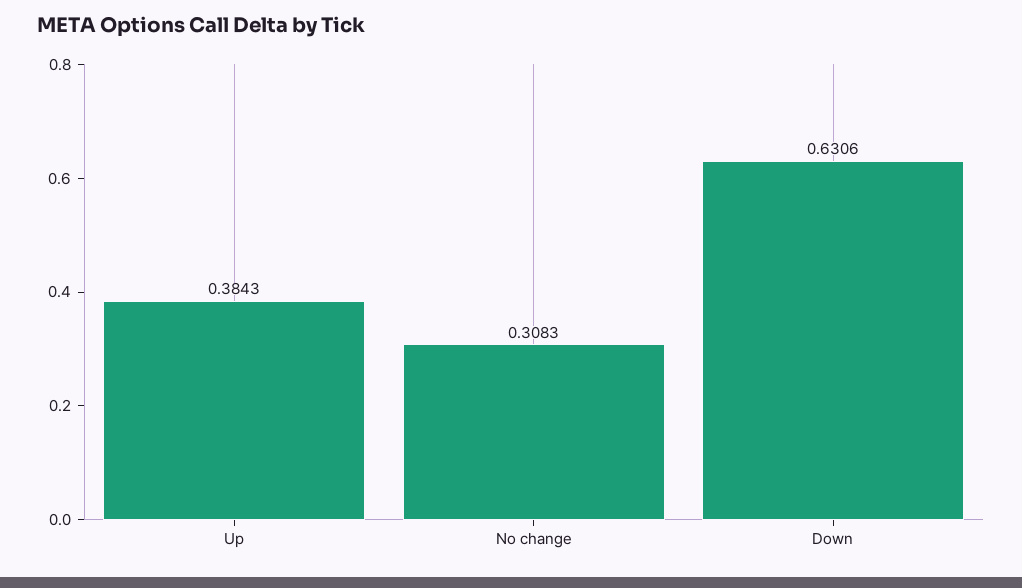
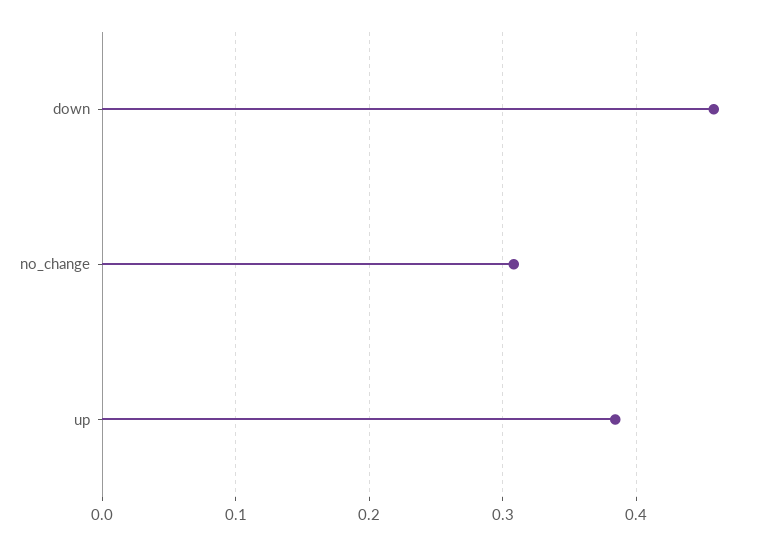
Down: 0.6306 -> 0.46

